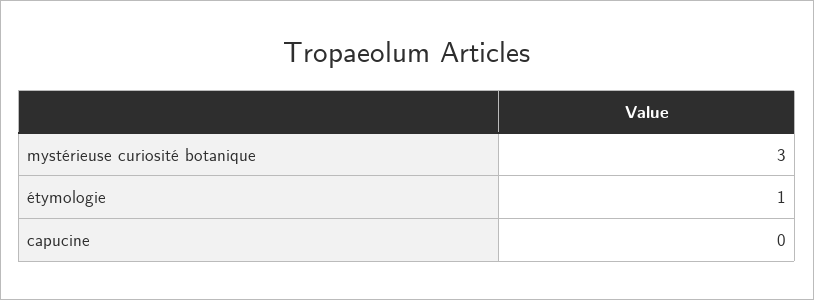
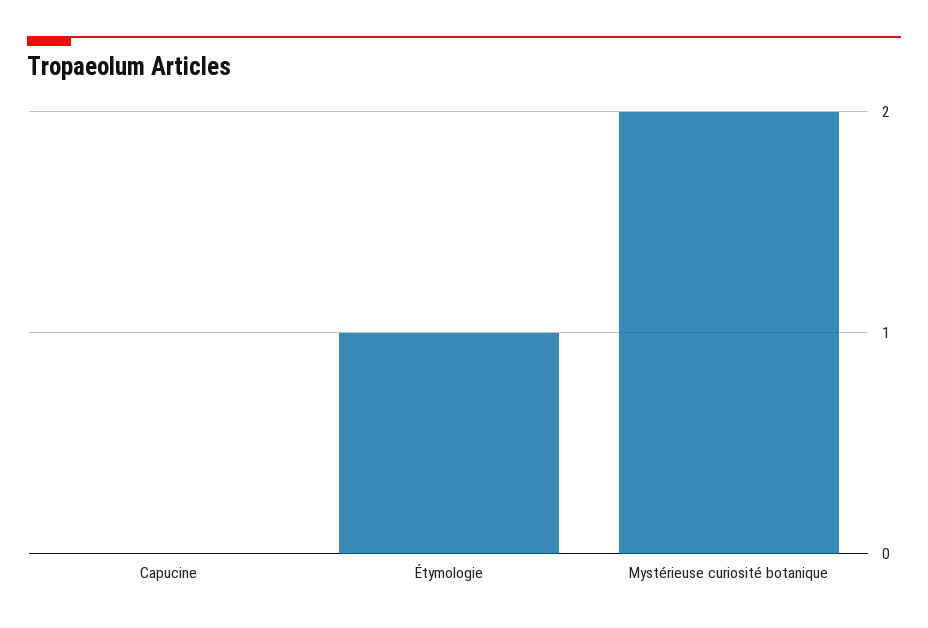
mystérieuse curiosité botanique: 3 -> 2

